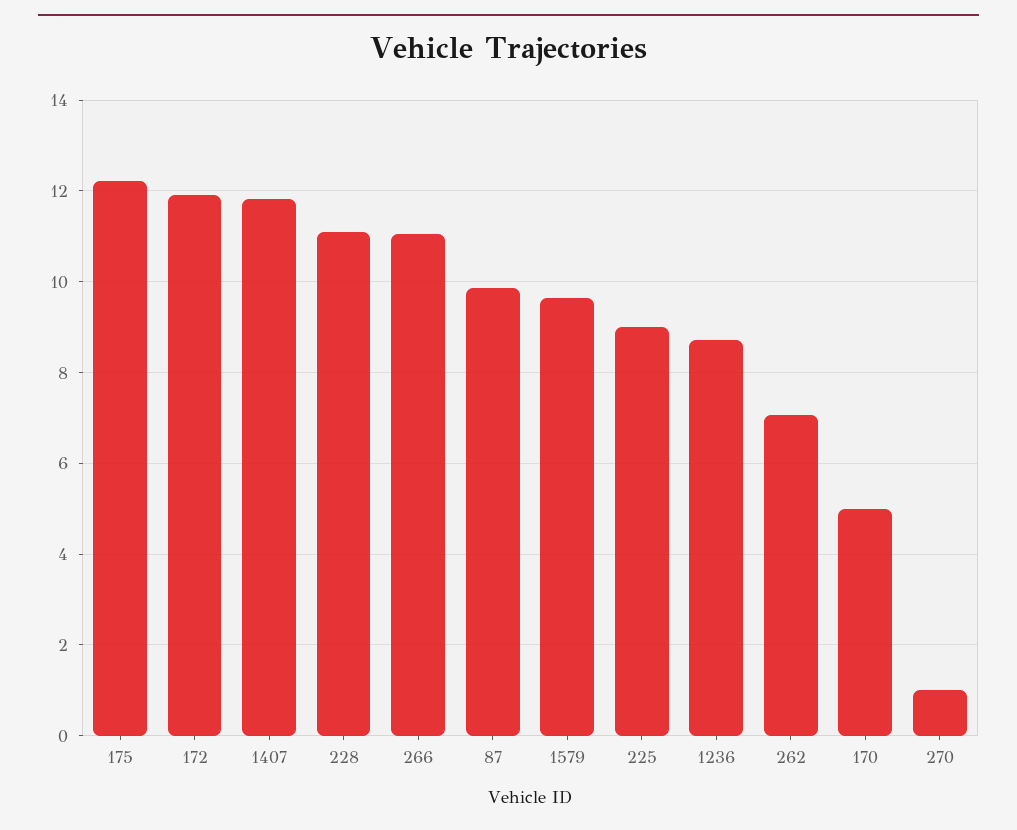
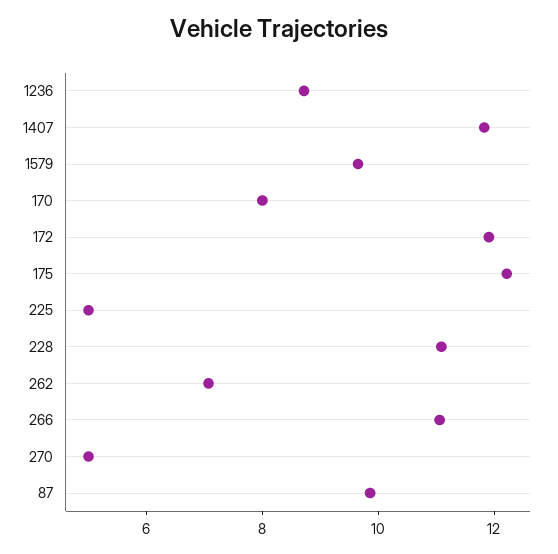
225: 9 -> 5
170: 5 -> 8
270: 1 -> 5

